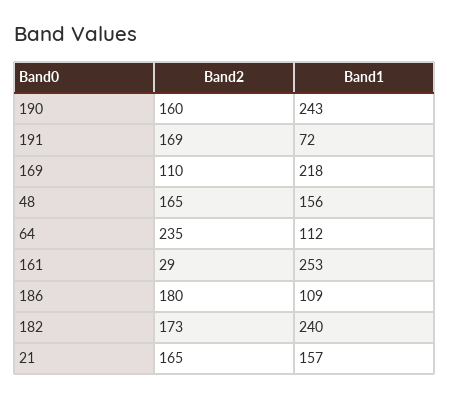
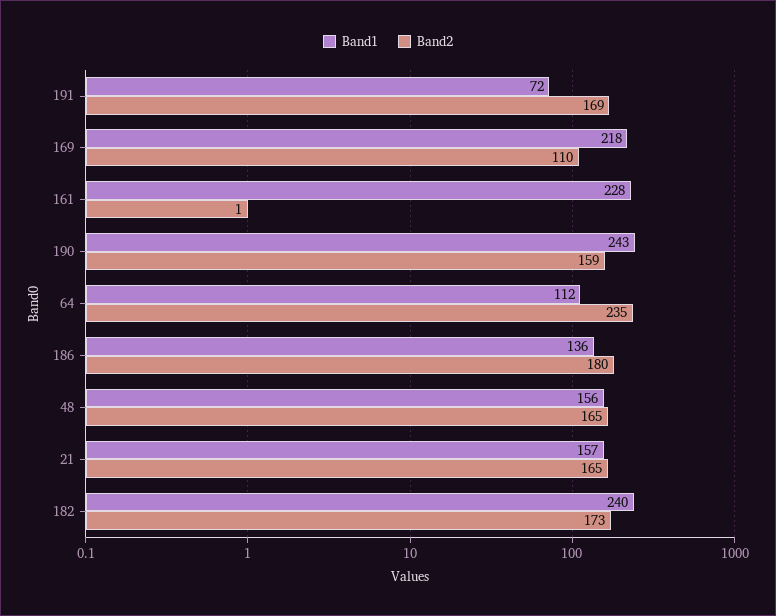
Band2, 190: 160 -> 159
Band2, 161: 29 -> 1
Band1, 161: 253 -> 228
Band1, 186: 109 -> 136

